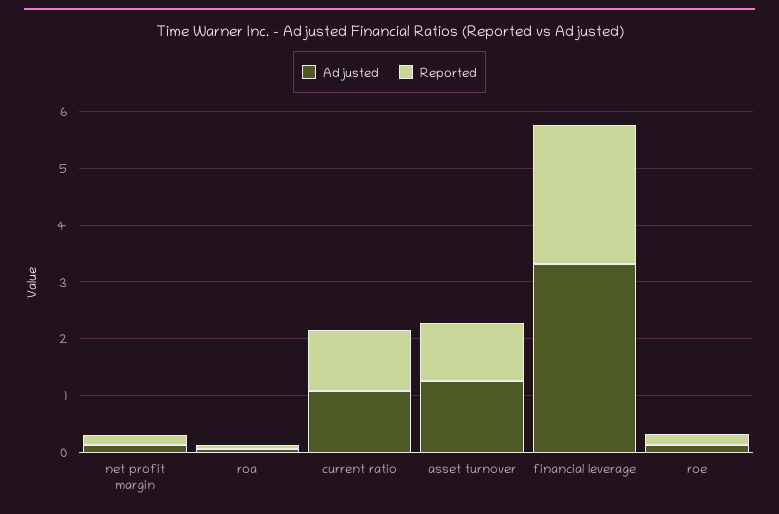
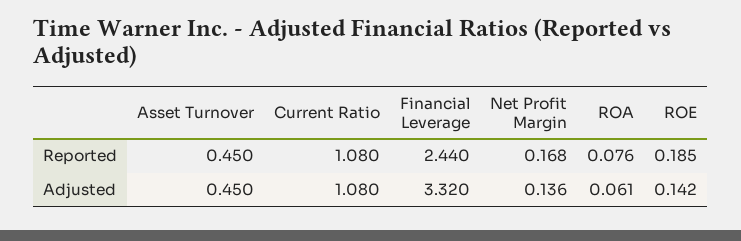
Adjusted, asset turnover: 1.2 -> 0.45
Reported, asset turnover: 1 -> 0.45

